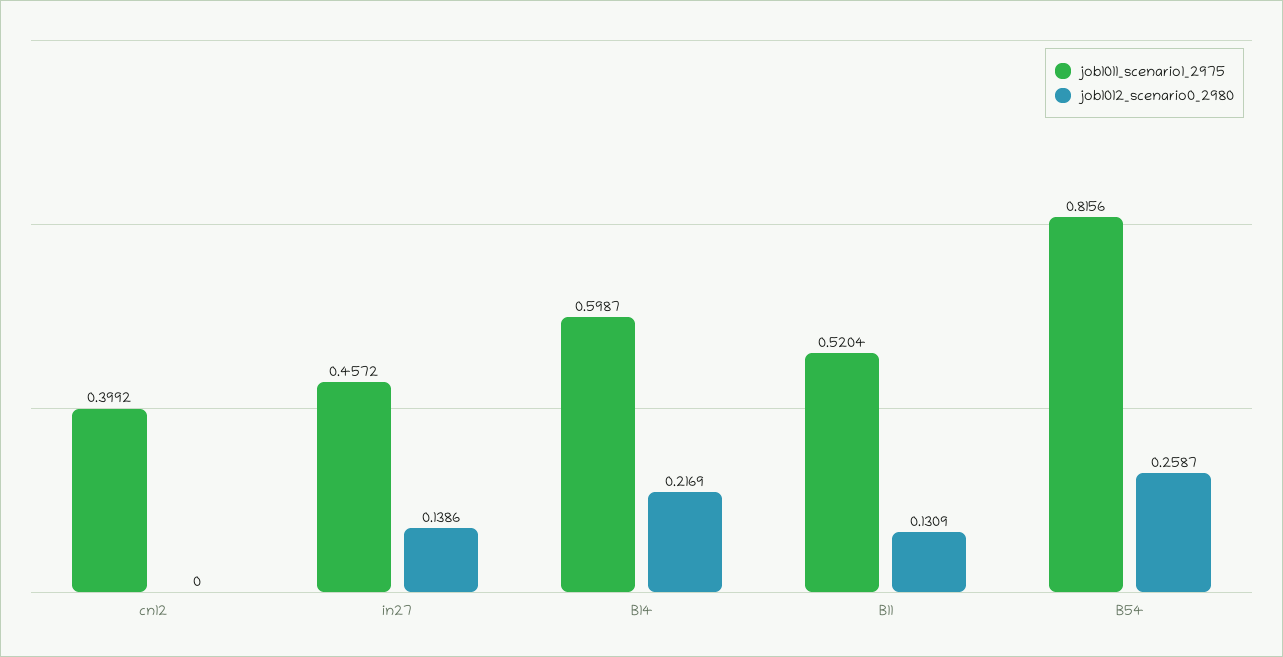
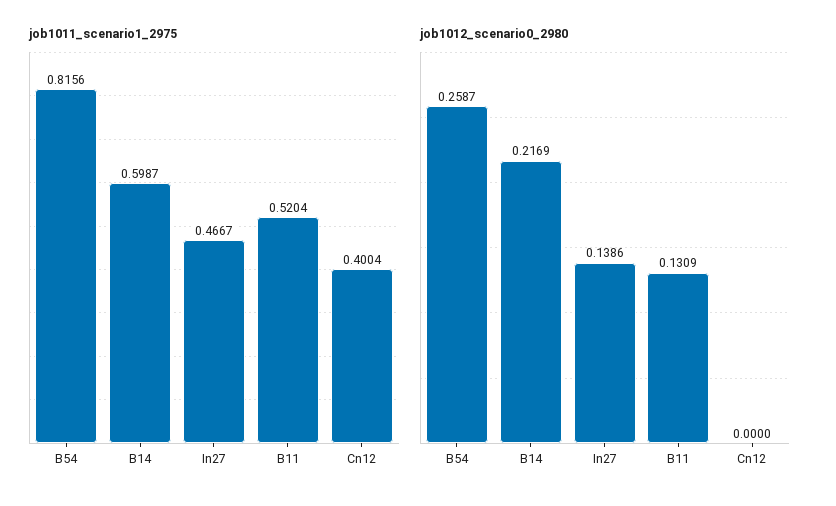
job1011_scenario1_2975, cn12: 0.3992 -> 0.4004
job1011_scenario1_2975, in27: 0.4572 -> 0.4667

